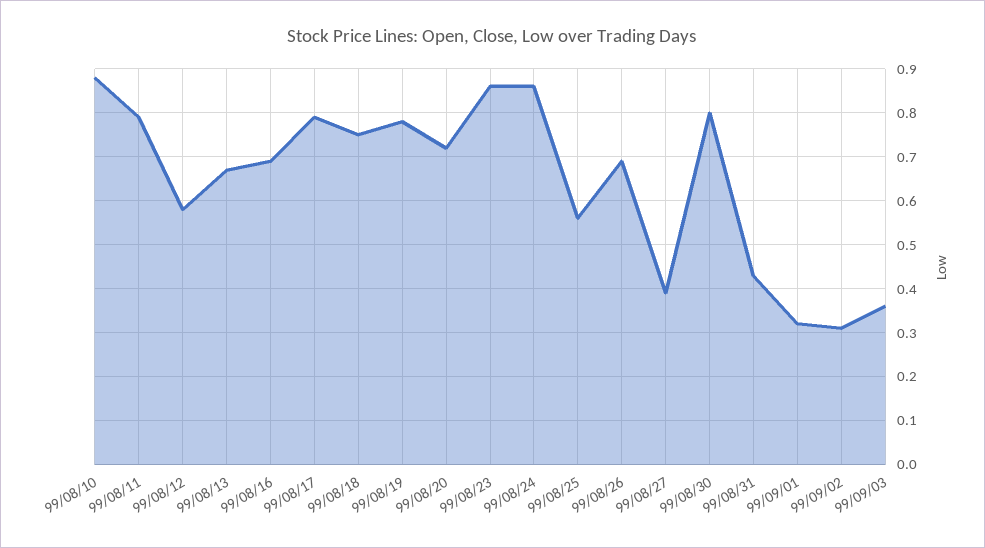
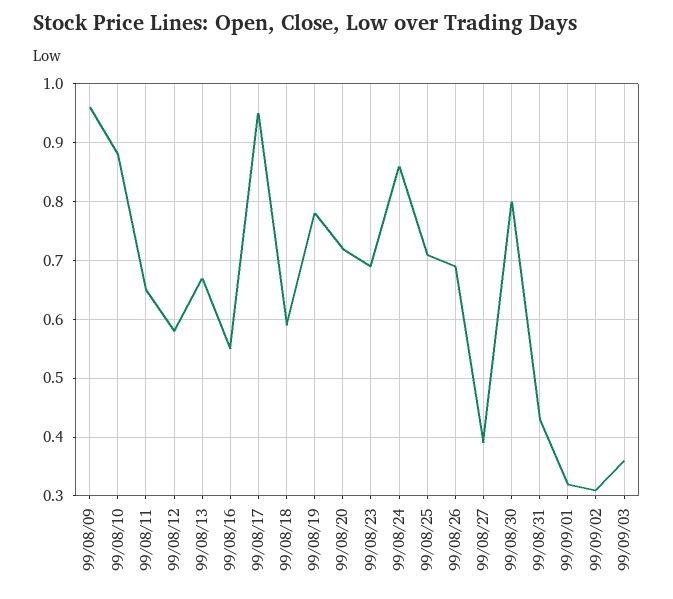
99/08/11: 0.8 -> 0.65
99/08/16: 0.7 -> 0.55
99/08/17: 0.8 -> 0.95
99/08/18: 0.75 -> 0.6
99/08/23: 0.85 -> 0.7
99/08/25: 0.55 -> 0.7
99/08/09: none -> 0.95

